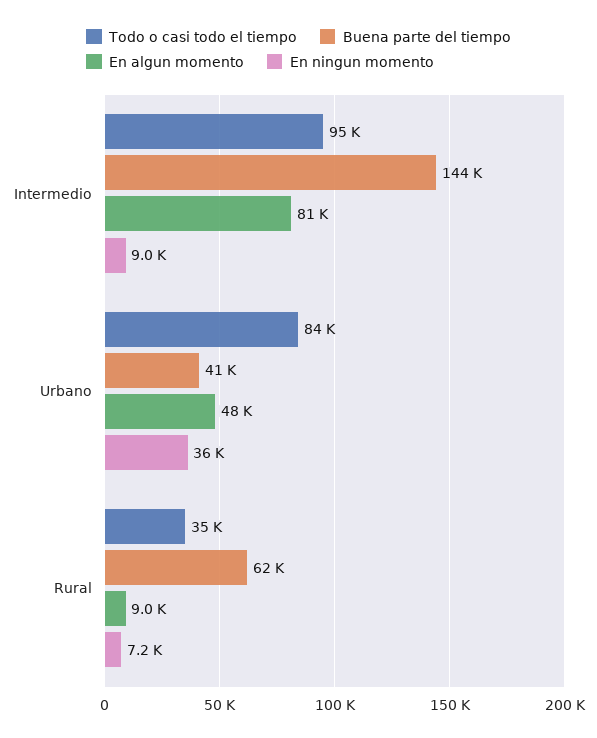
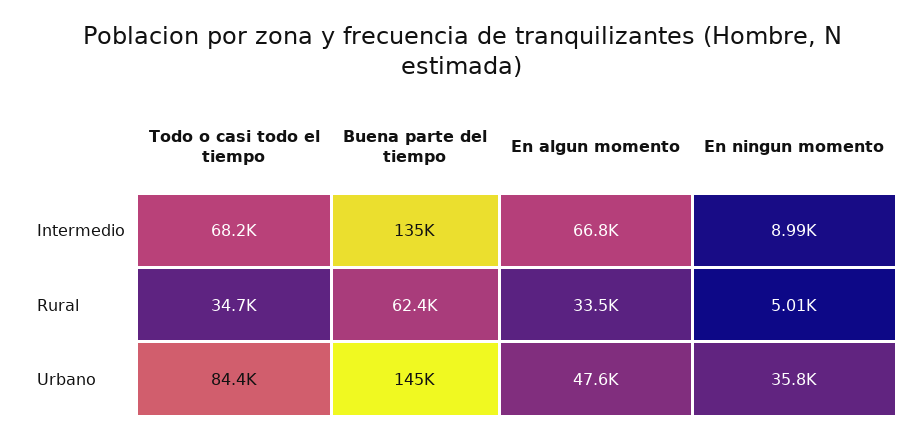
Todo o casi todo el tiempo, Intermedio: 95000 -> 68200
Buena parte del tiempo, Intermedio: 144000 -> 135000
En algun momento, Intermedio: 81000 -> 66800
Buena parte del tiempo, Urbano: 41000 -> 145000
En algun momento, Rural: 9000 -> 33500
En ningun momento, Rural: 7200 -> 5010

